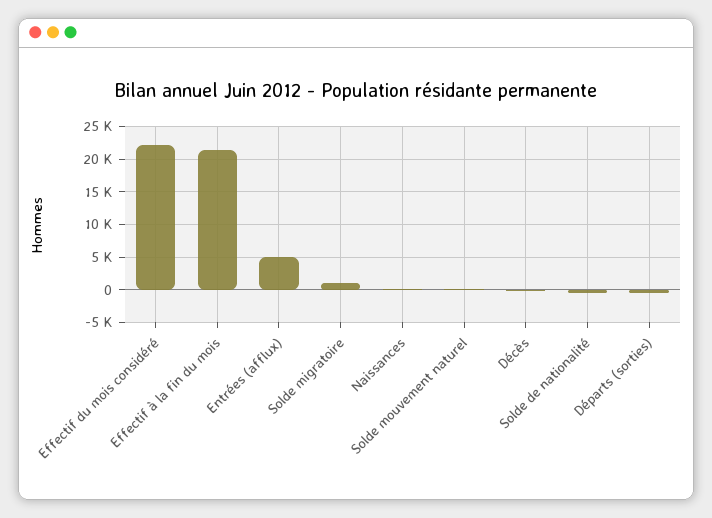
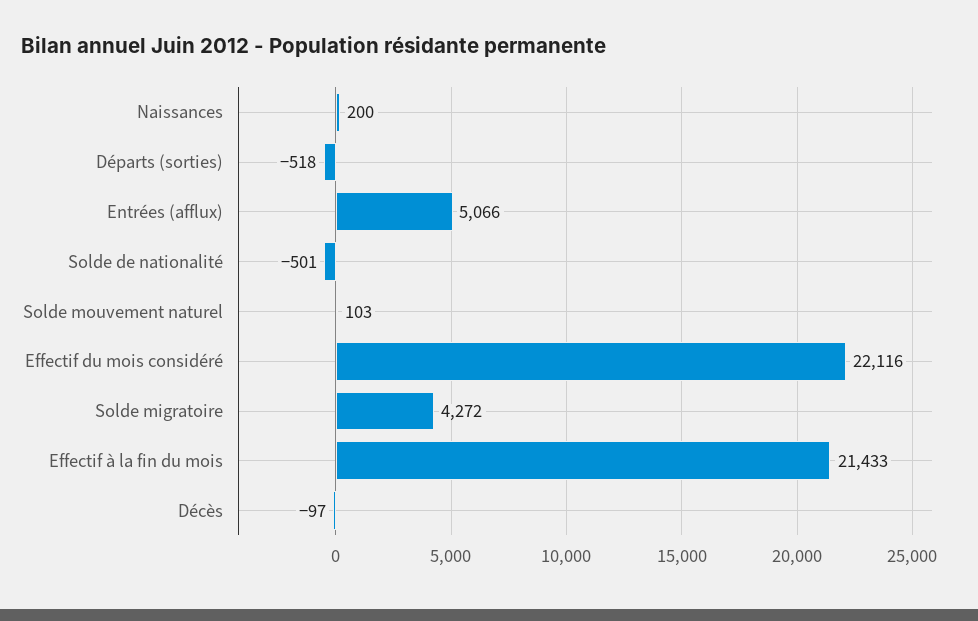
Solde migratoire: 1000 -> 4272

